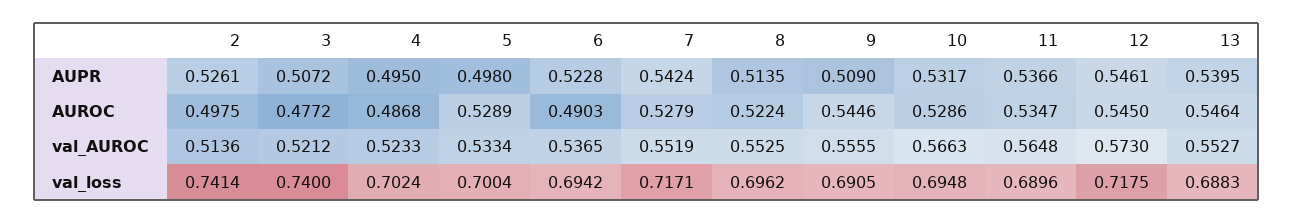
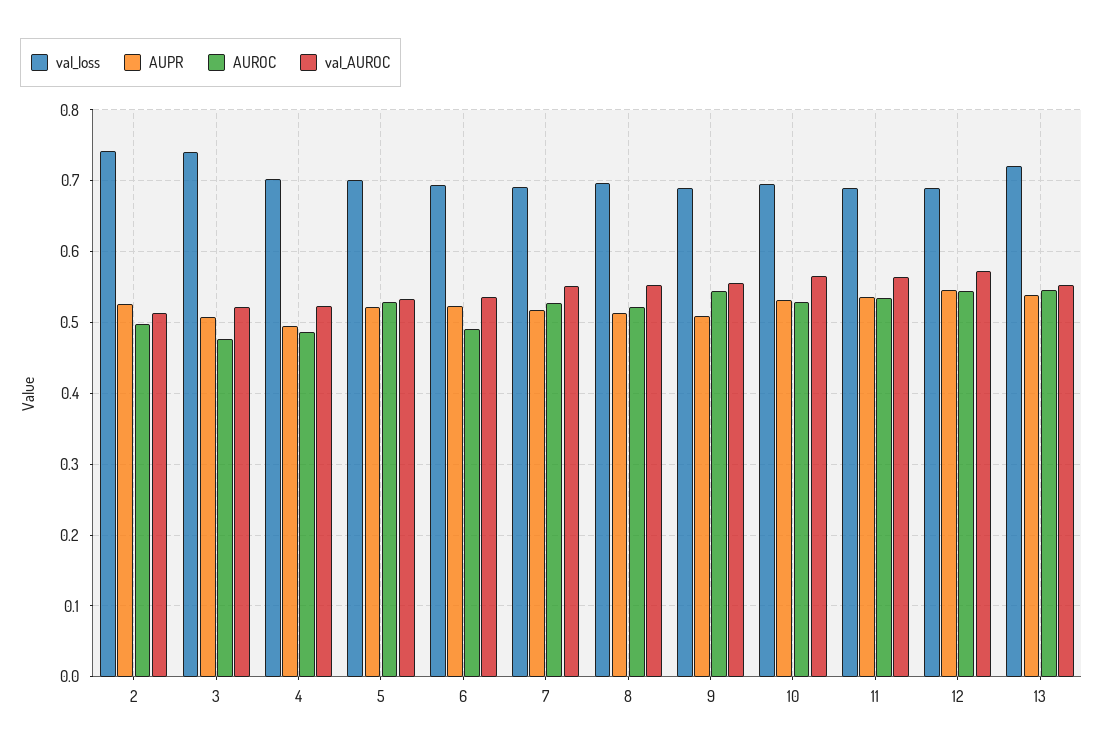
AUPR, 5: 0.498 -> 0.52
AUPR, 7: 0.5424 -> 0.52
val_loss, 7: 0.7171 -> 0.69
val_loss, 12: 0.7175 -> 0.69
val_loss, 13: 0.6883 -> 0.72

